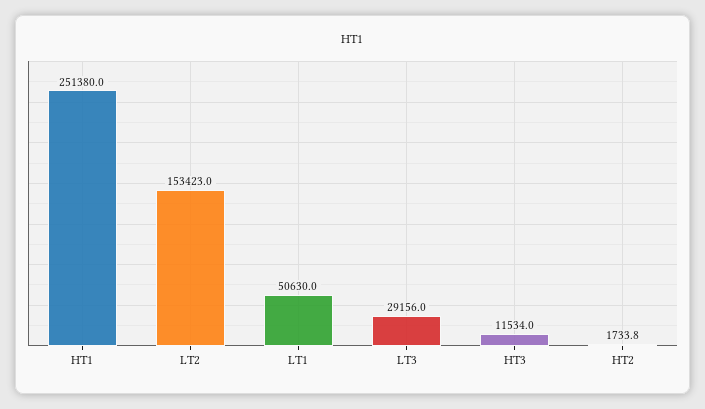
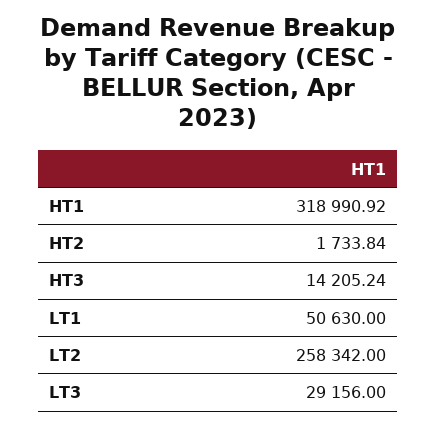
HT1: 251380 -> 318990.92
LT2: 153423 -> 258342
HT3: 11534 -> 14205.24

